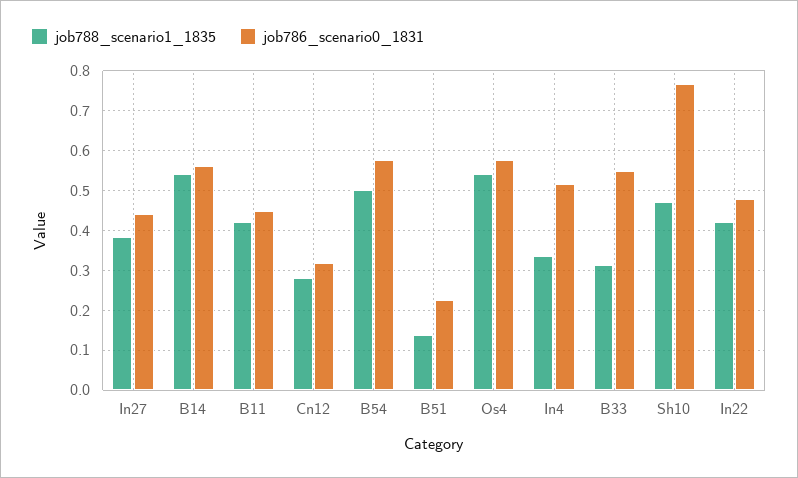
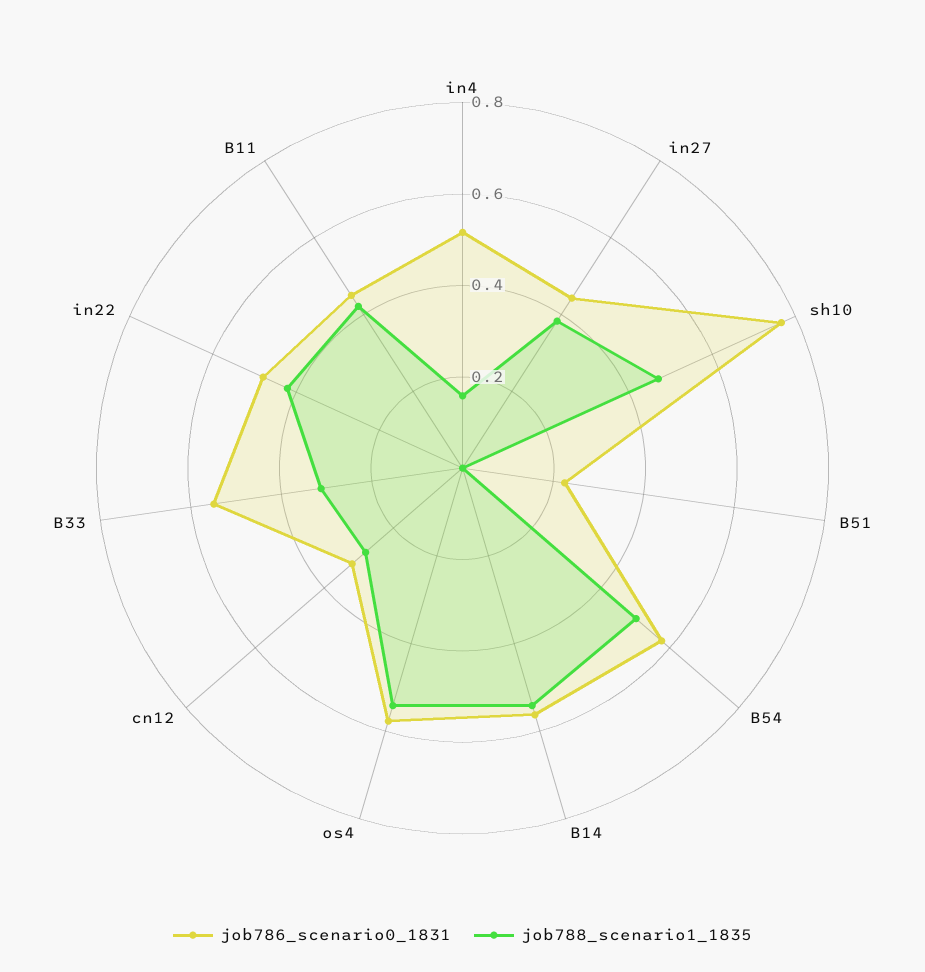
job788_scenario1_1835, B51: 0.14 -> 0
job788_scenario1_1835, In4: 0.34 -> 0.15

